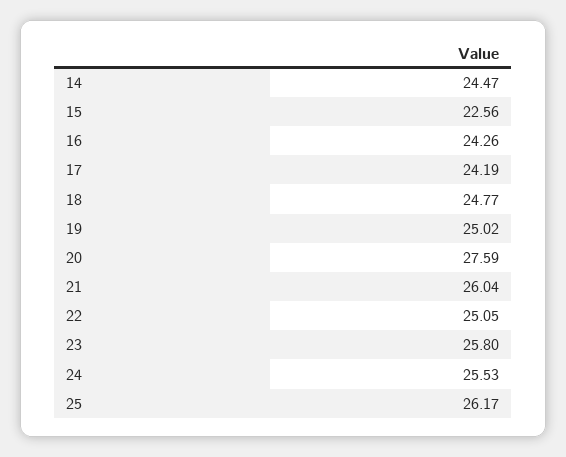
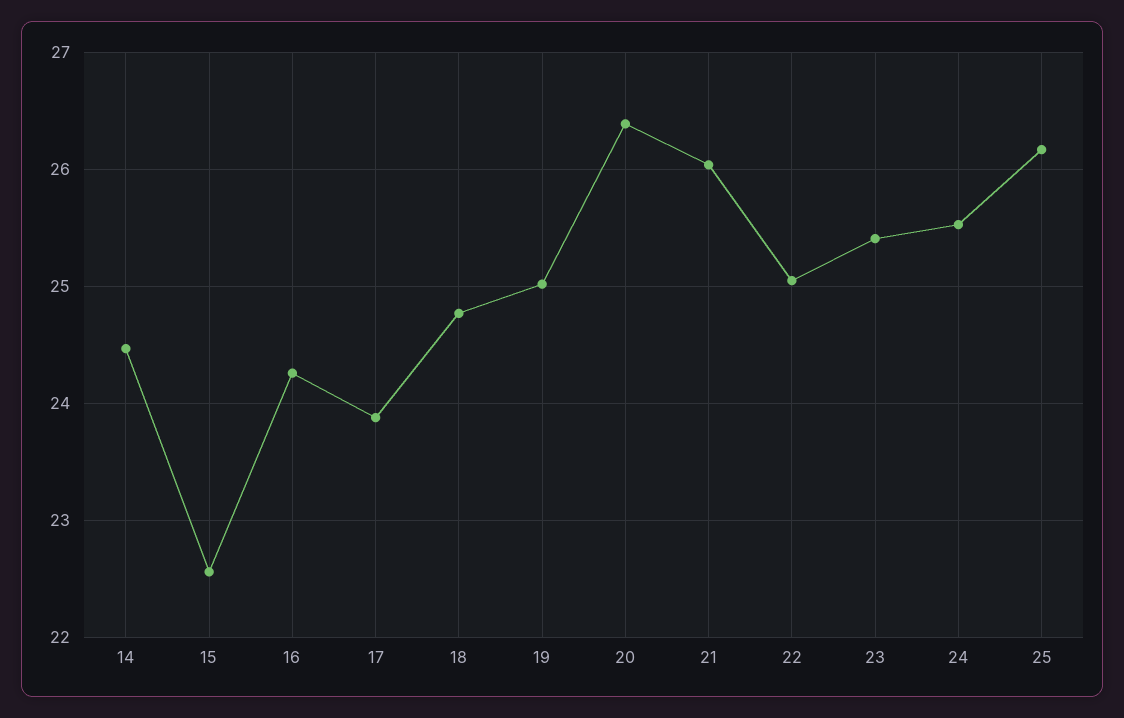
17: 24.19 -> 23.9
20: 27.59 -> 26.4
23: 25.8 -> 25.4

